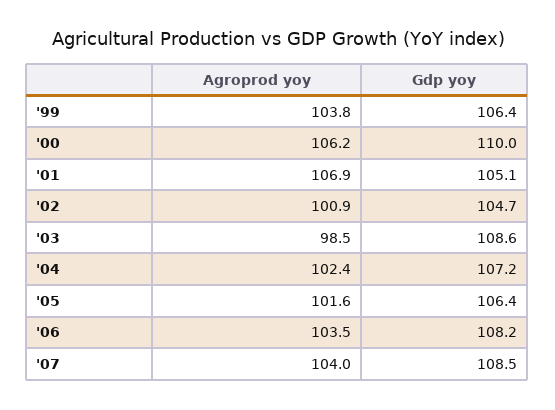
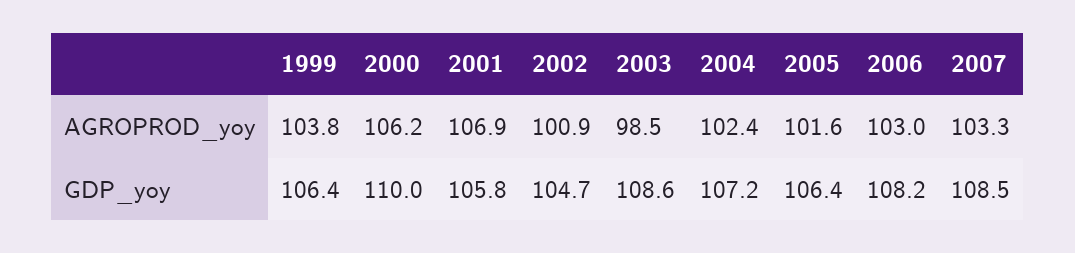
Gdp yoy, '01: 105.1 -> 105.8
Agroprod yoy, '06: 103.5 -> 103
Agroprod yoy, '07: 104 -> 103.3

